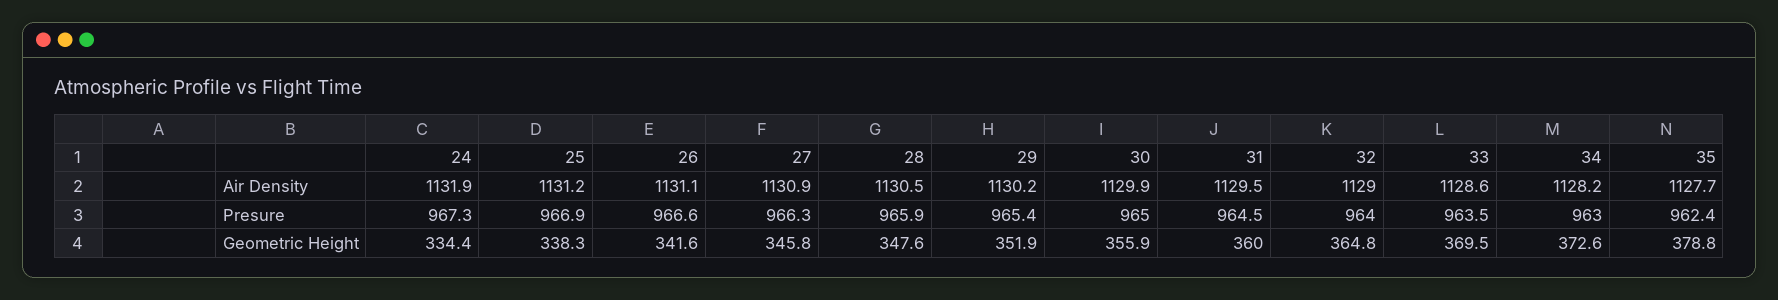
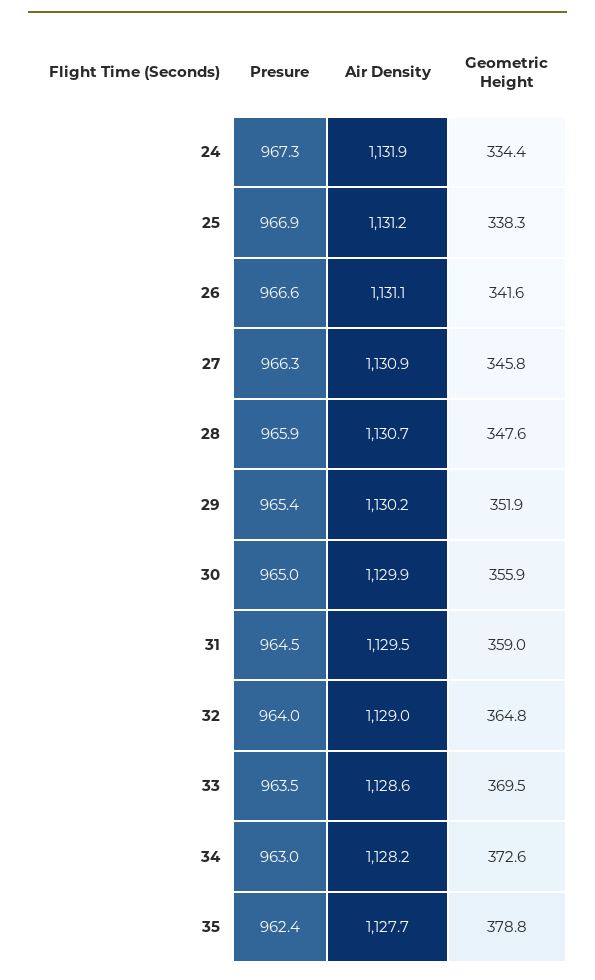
28, Air Density: 1130.5 -> 1130.7
31, Geometric Height: 360 -> 359

